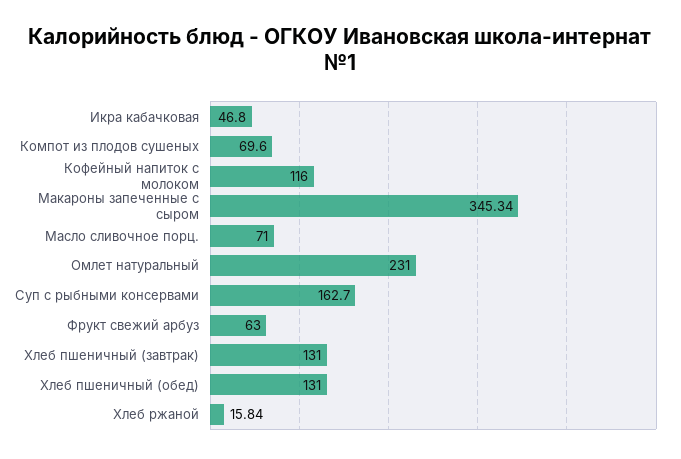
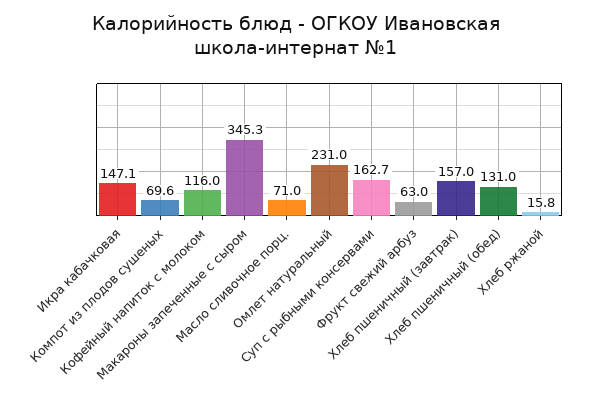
Икра кабачковая: 46.8 -> 147.1
Хлеб пшеничный (завтрак): 131 -> 157

